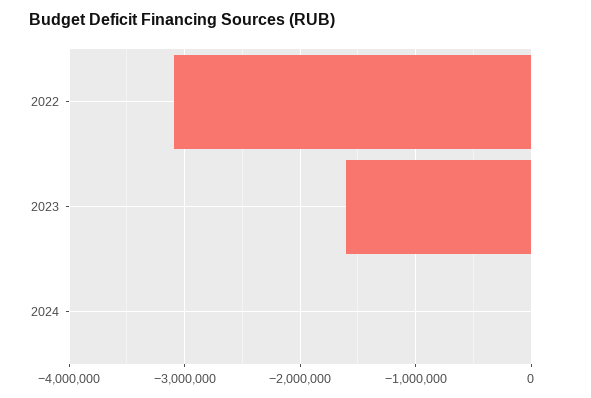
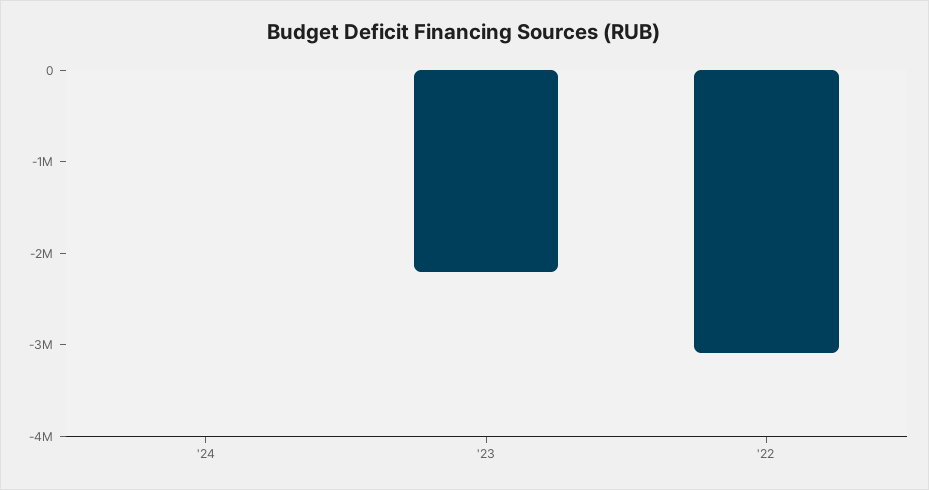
2023: -1600000 -> -2200000

